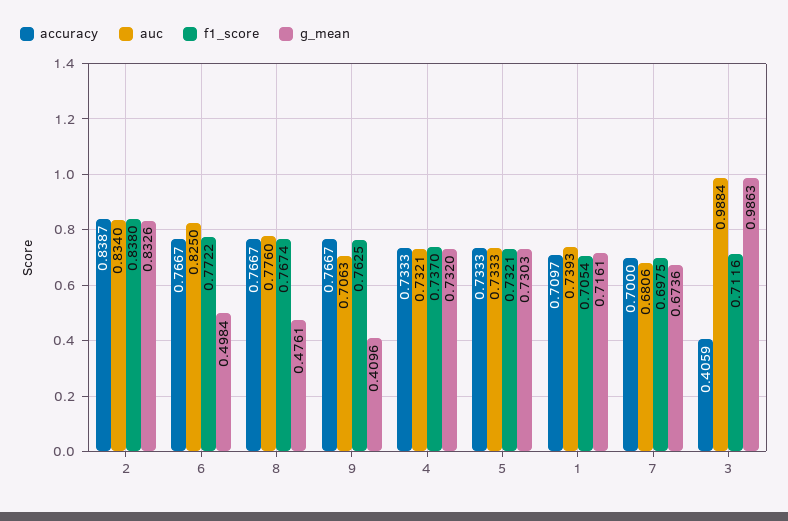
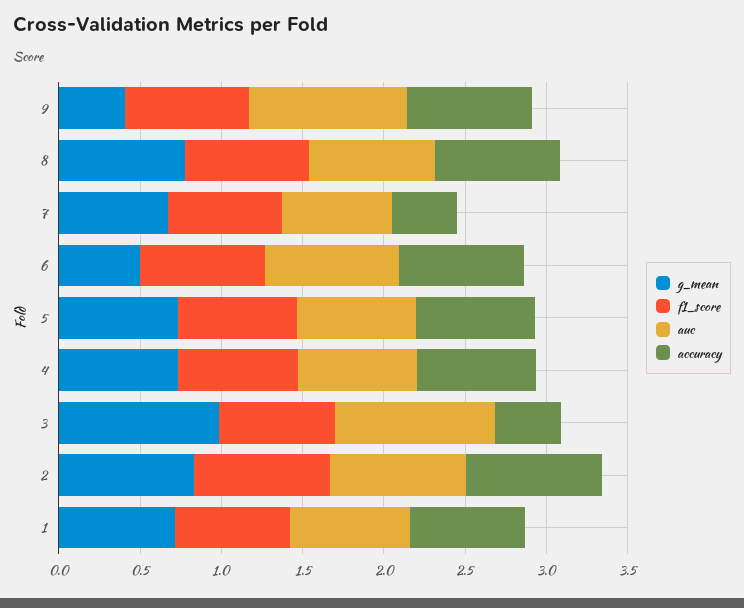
g_mean, 8: 0.4761 -> 0.8
auc, 9: 0.7063 -> 1
accuracy, 7: 0.7 -> 0.4

